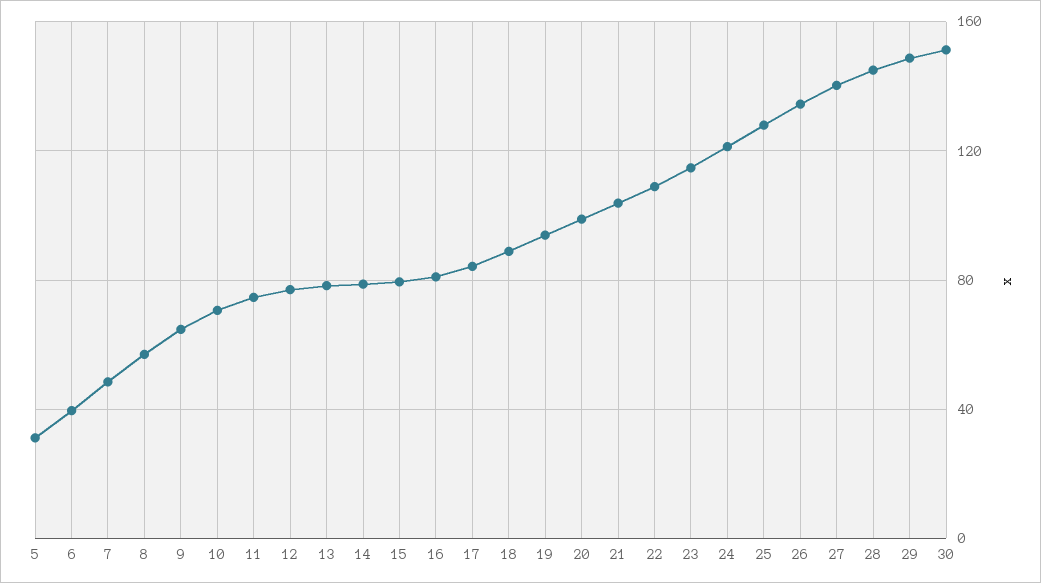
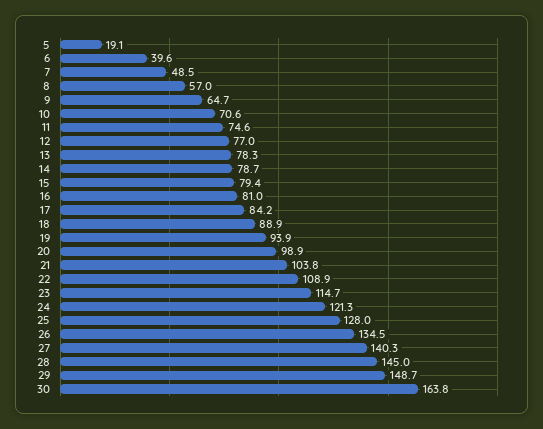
5: 30 -> 19.1
30: 150 -> 163.8

